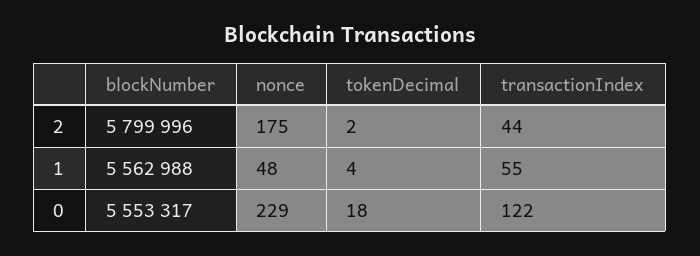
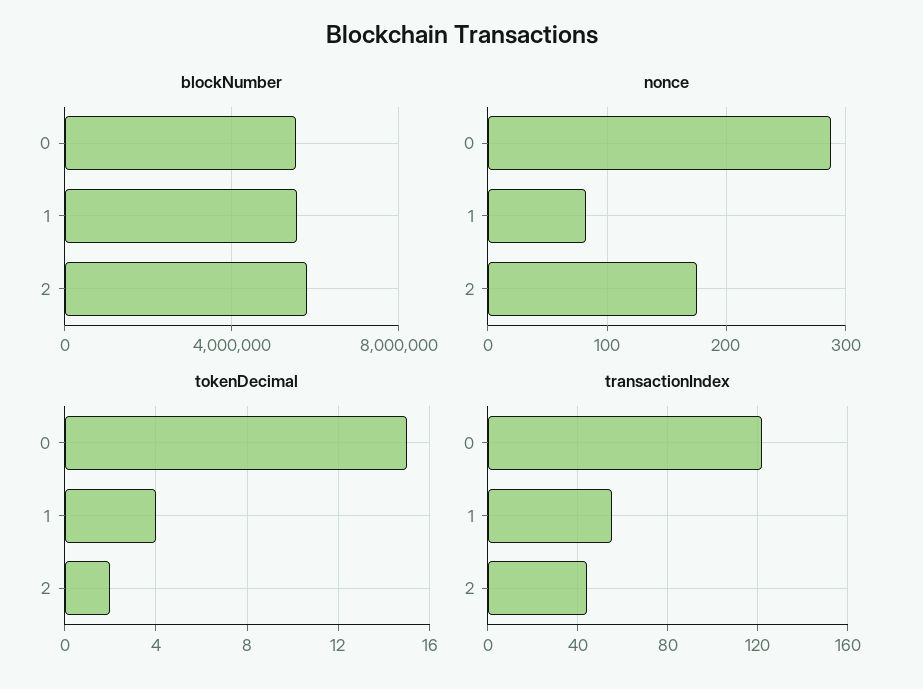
nonce, 1: 48 -> 80
nonce, 0: 229 -> 290
tokenDecimal, 0: 18 -> 15

